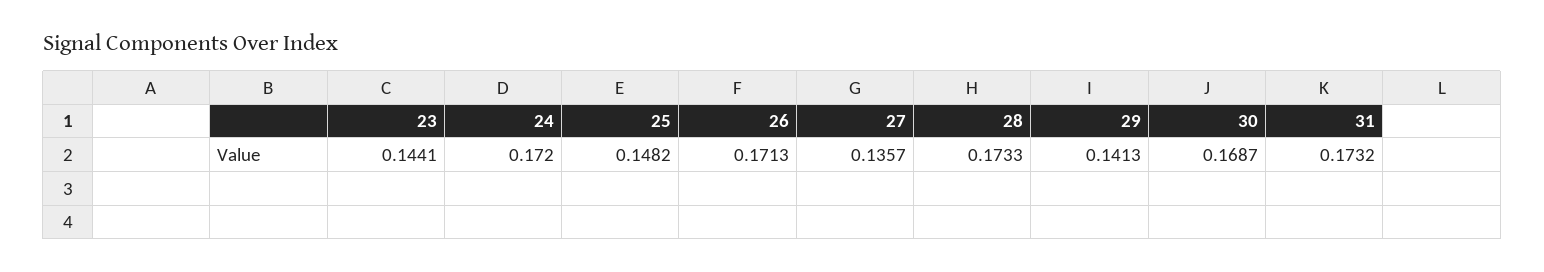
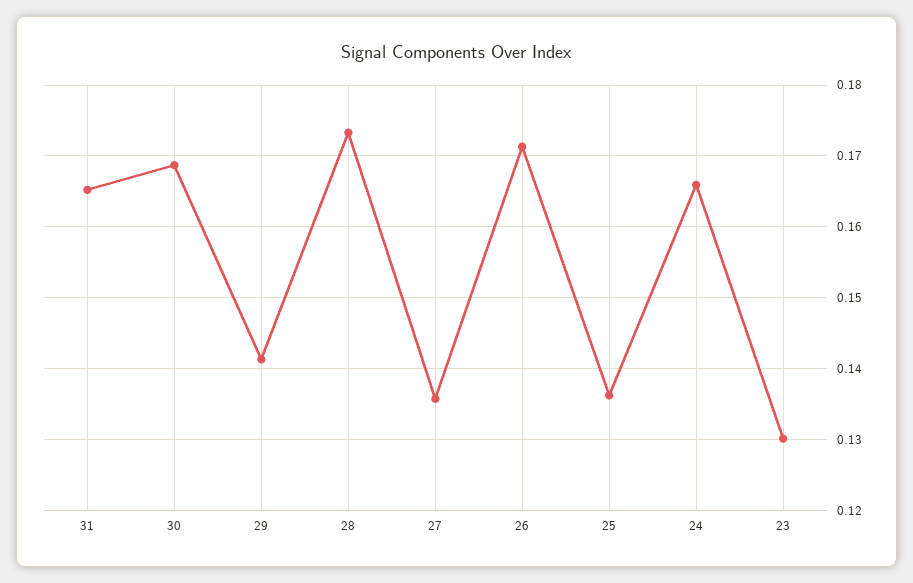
23: 0.1441 -> 0.13
24: 0.172 -> 0.166
25: 0.1482 -> 0.136
31: 0.1732 -> 0.165

